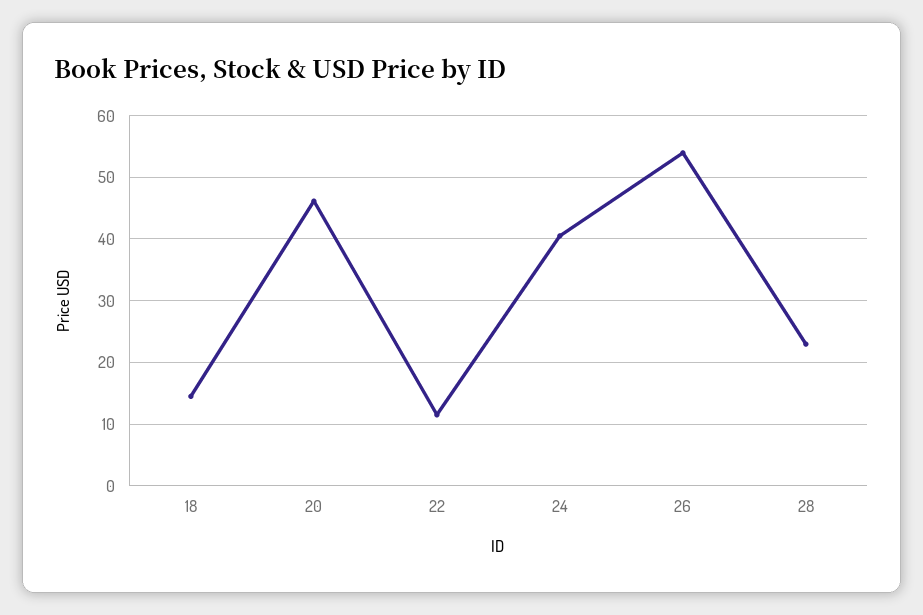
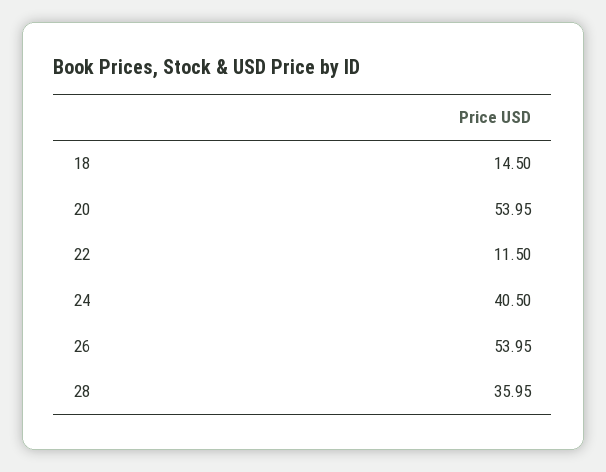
20: 46 -> 53.95
28: 23 -> 35.95

